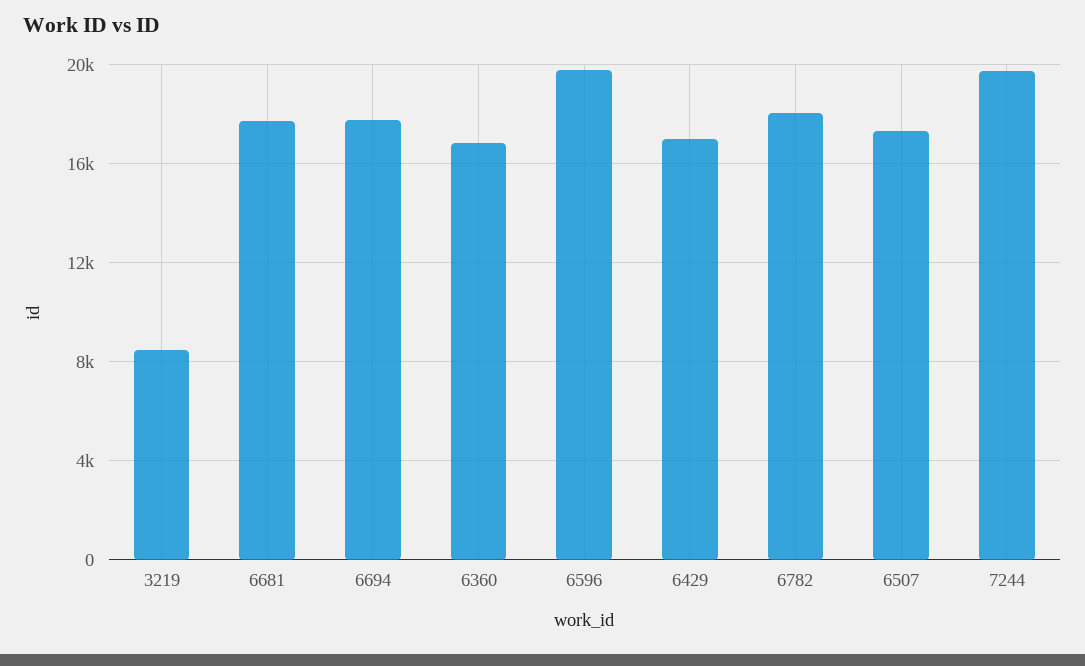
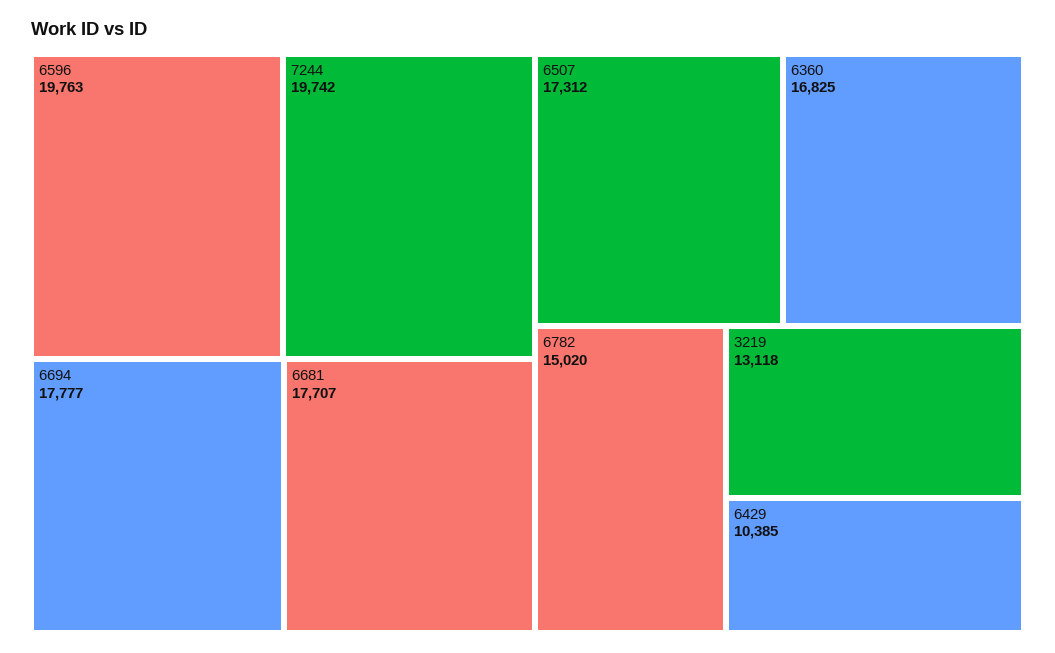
3219: 8500 -> 13118
6429: 17000 -> 10385
6782: 18000 -> 15020

